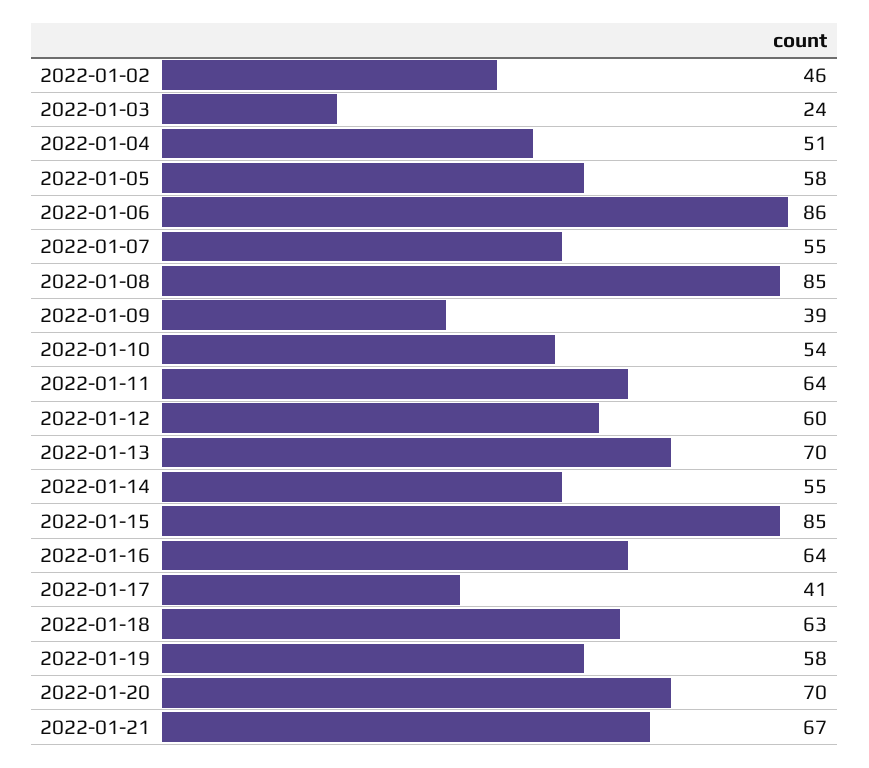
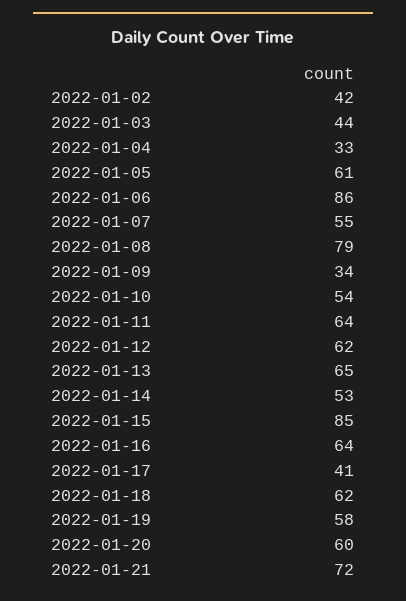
2022-01-02: 46 -> 42
2022-01-03: 24 -> 44
2022-01-04: 51 -> 33
2022-01-05: 58 -> 61
2022-01-08: 85 -> 79
2022-01-09: 39 -> 34
2022-01-12: 60 -> 62
2022-01-13: 70 -> 65
2022-01-14: 55 -> 53
2022-01-18: 63 -> 62
2022-01-20: 70 -> 60
2022-01-21: 67 -> 72

